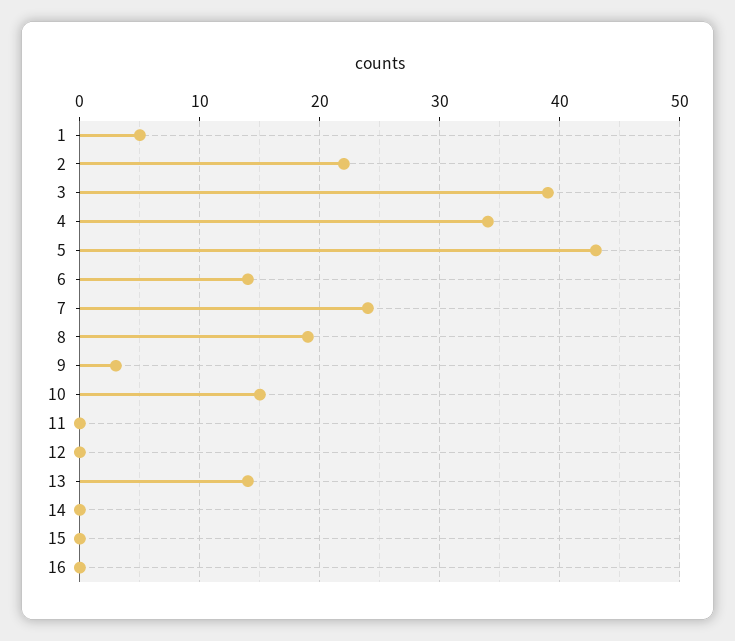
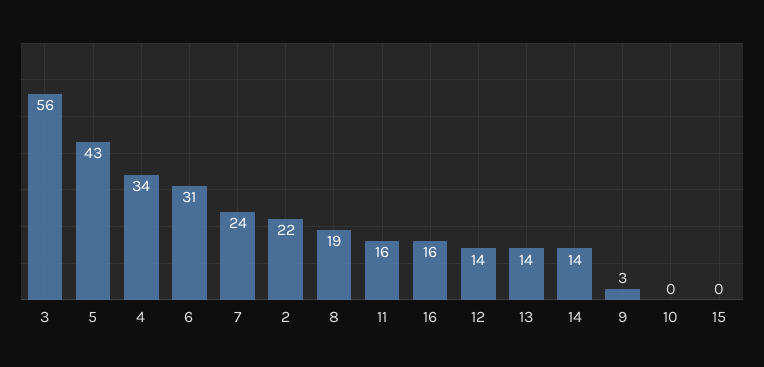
1: 5 -> none
3: 39 -> 56
6: 14 -> 31
10: 15 -> 0
11: 0 -> 16
12: 0 -> 14
14: 0 -> 14
16: 0 -> 16

